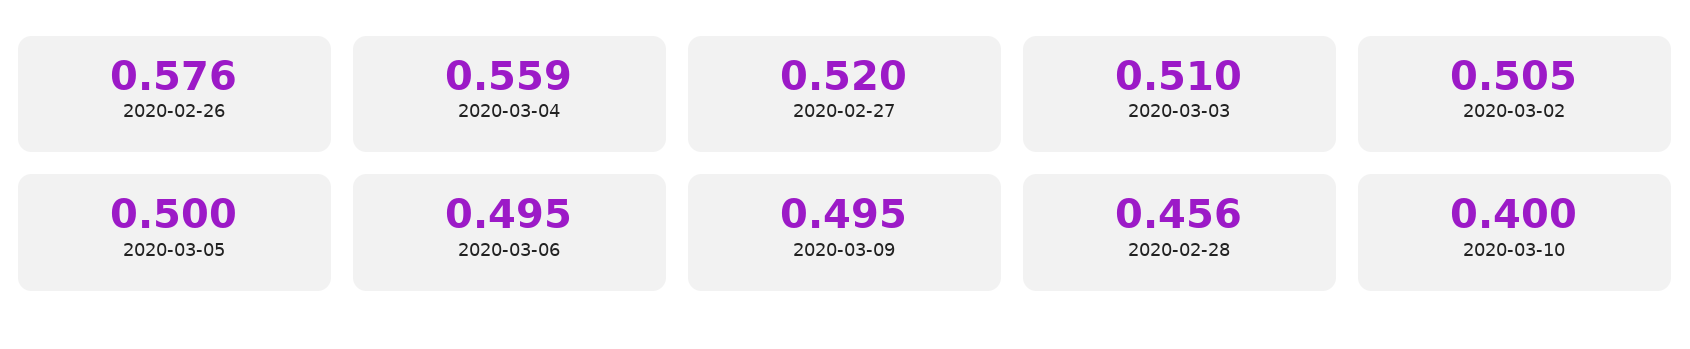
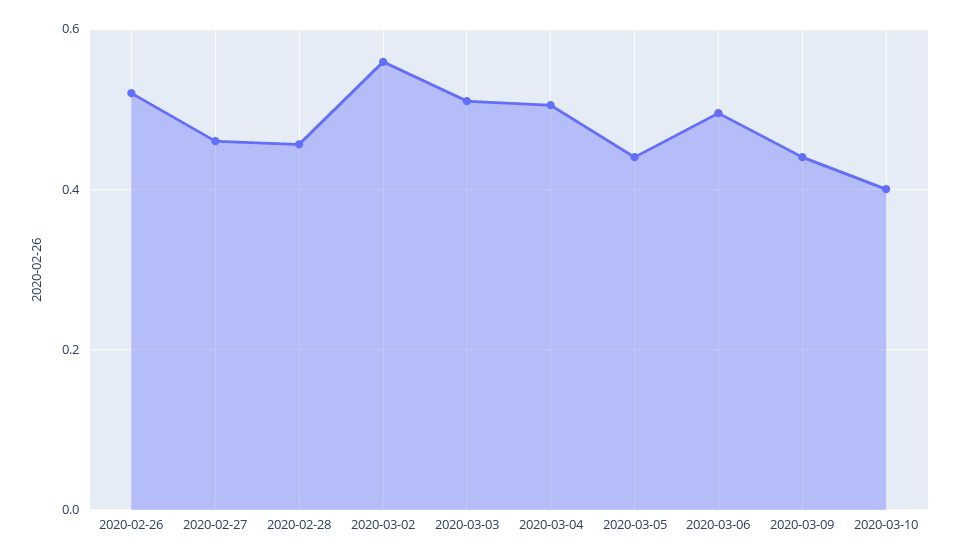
2020-02-26: 0.576 -> 0.52
2020-03-04: 0.559 -> 0.5
2020-02-27: 0.52 -> 0.46
2020-03-02: 0.505 -> 0.56
2020-03-05: 0.5 -> 0.44
2020-03-09: 0.495 -> 0.44

